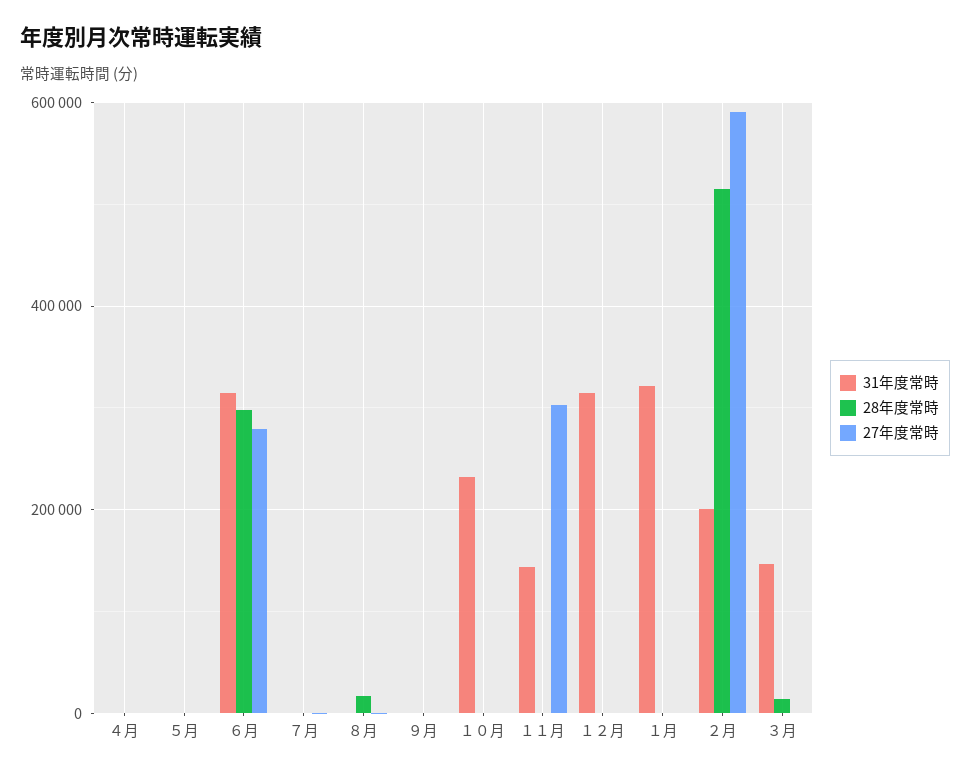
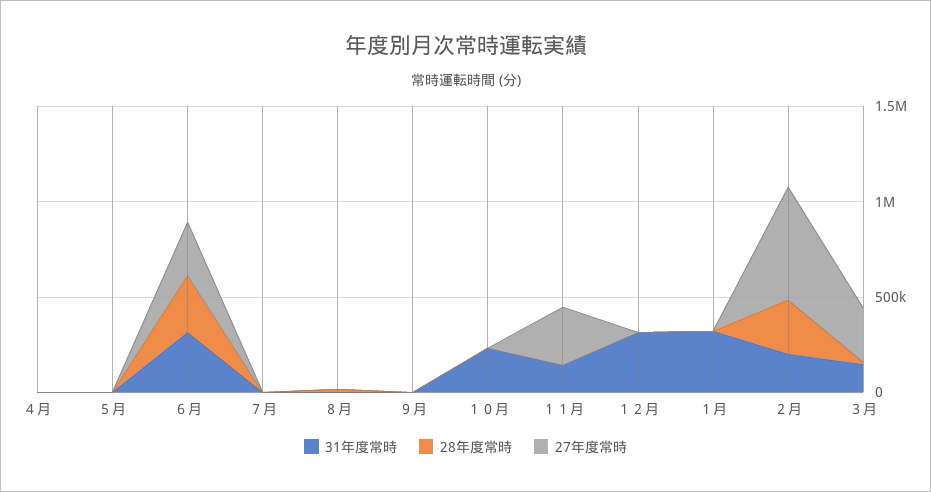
28年度常時, ２月: 520000 -> 300000
27年度常時, ３月: 0 -> 300000

